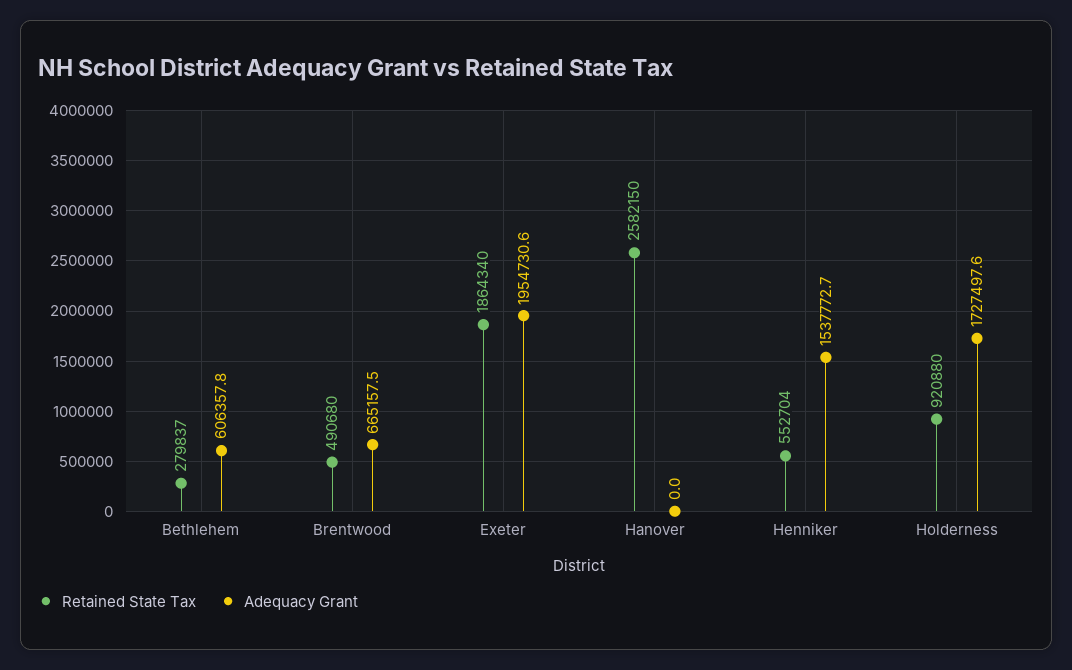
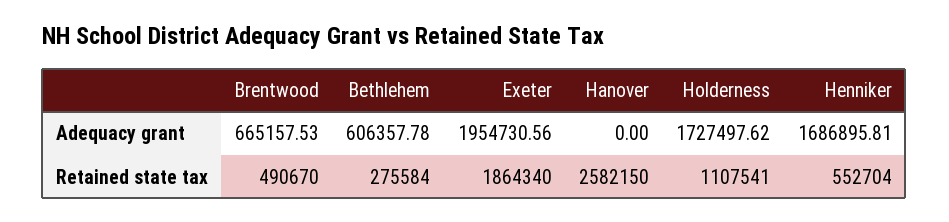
Retained State Tax, Bethlehem: 279837 -> 275584
Retained State Tax, Brentwood: 490680 -> 490670
Adequacy Grant, Henniker: 1537772.7 -> 1686895.81
Retained State Tax, Holderness: 920880 -> 1107541

